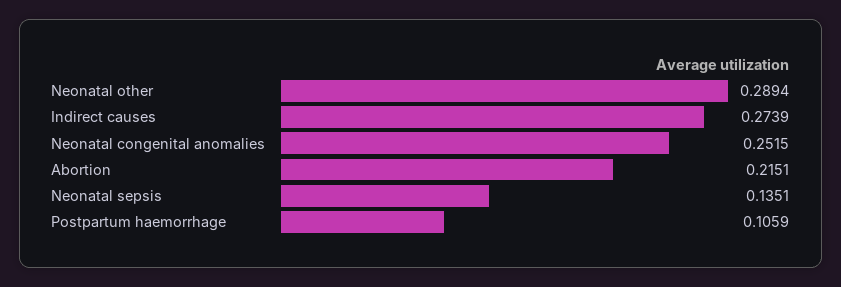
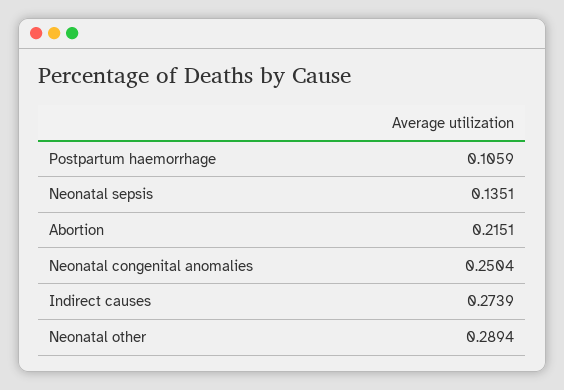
Neonatal congenital anomalies: 0.2515 -> 0.2504

